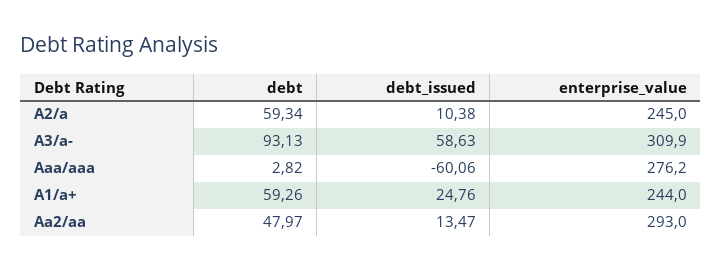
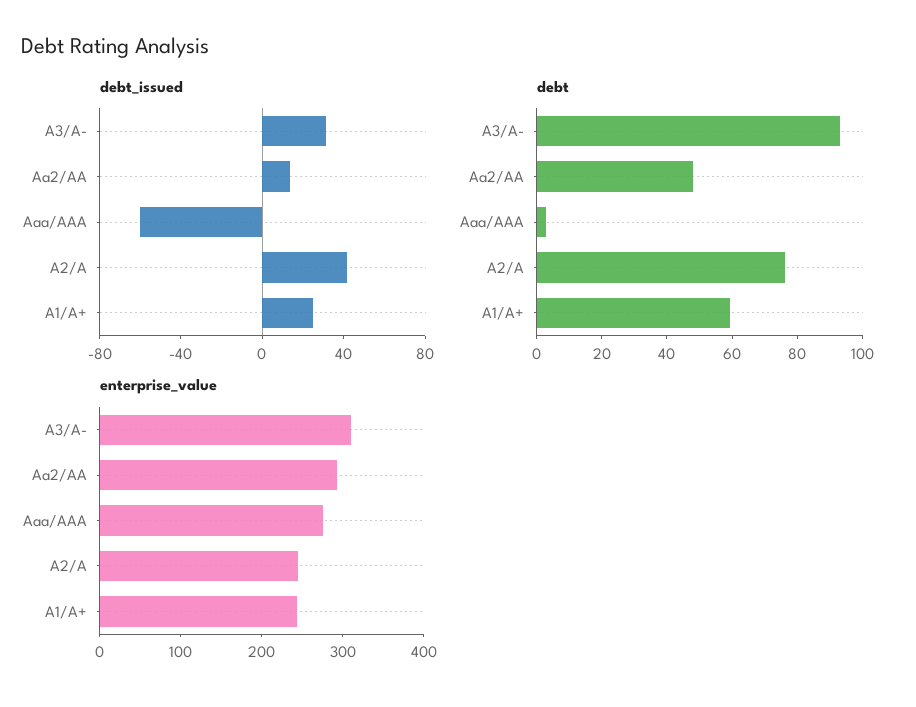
debt, A2/a: 59.34 -> 75
debt_issued, A2/a: 10.38 -> 40
debt_issued, A3/a-: 58.63 -> 30

